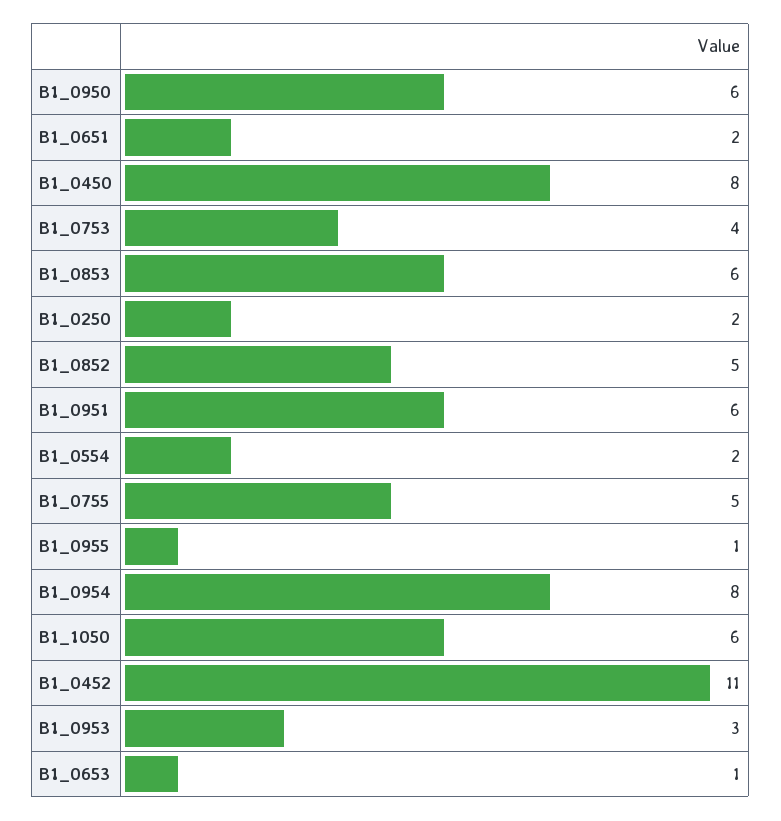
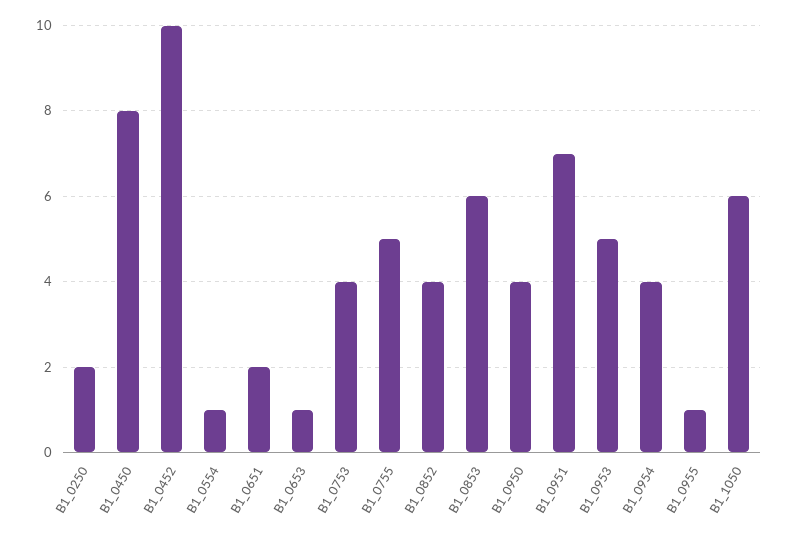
B1_0950: 6 -> 4
B1_0852: 5 -> 4
B1_0951: 6 -> 7
B1_0554: 2 -> 1
B1_0954: 8 -> 4
B1_0452: 11 -> 10
B1_0953: 3 -> 5

